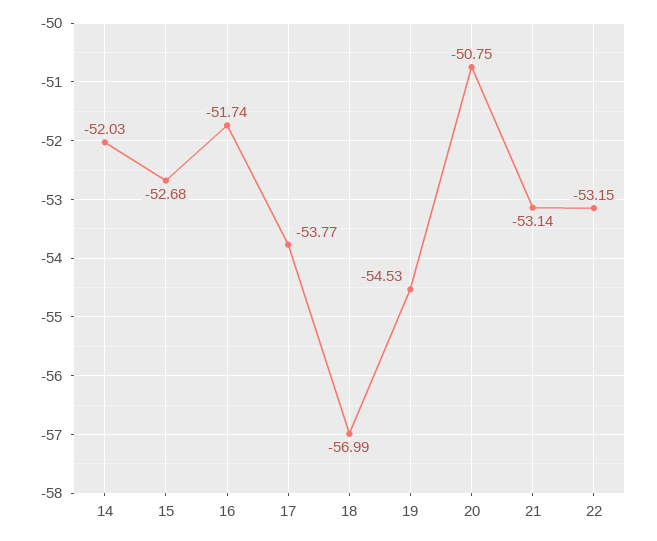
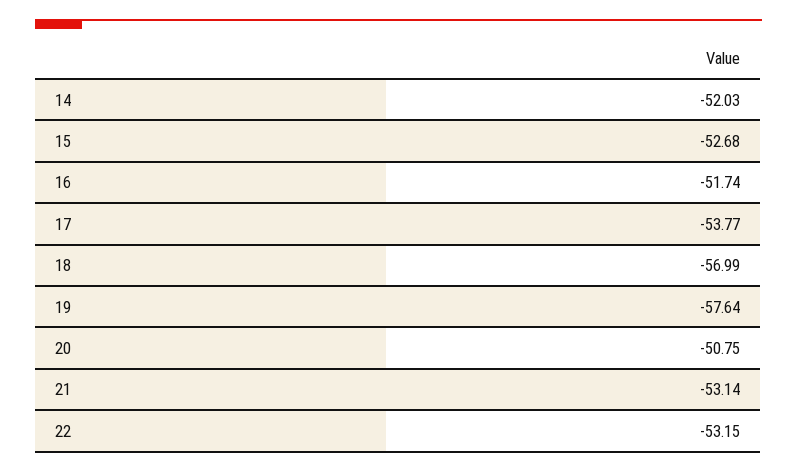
19: -54.53 -> -57.64

